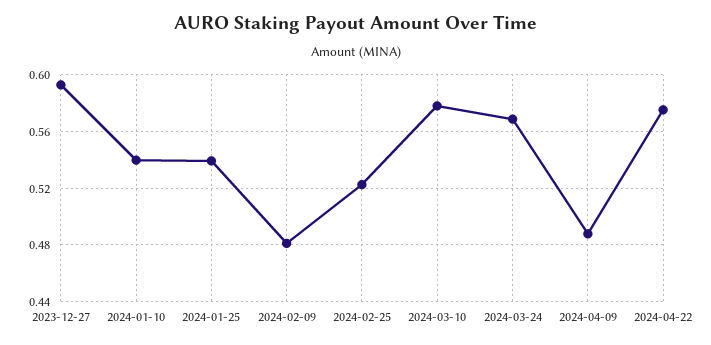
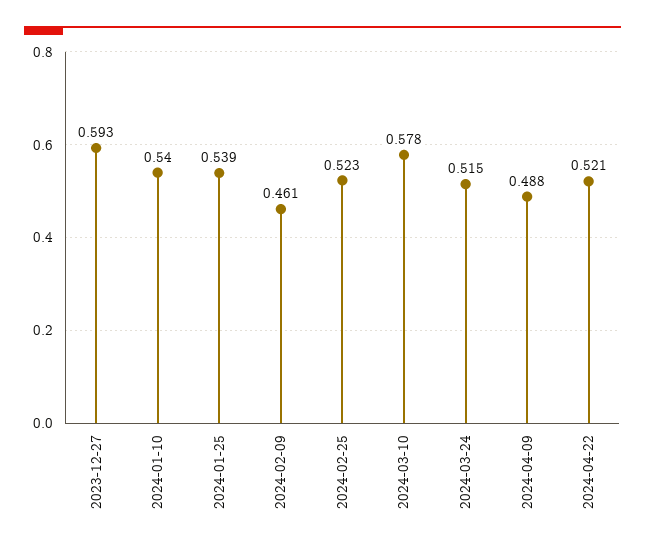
2024-02-09: 0.48 -> 0.461
2024-03-24: 0.57 -> 0.515
2024-04-22: 0.575 -> 0.521

